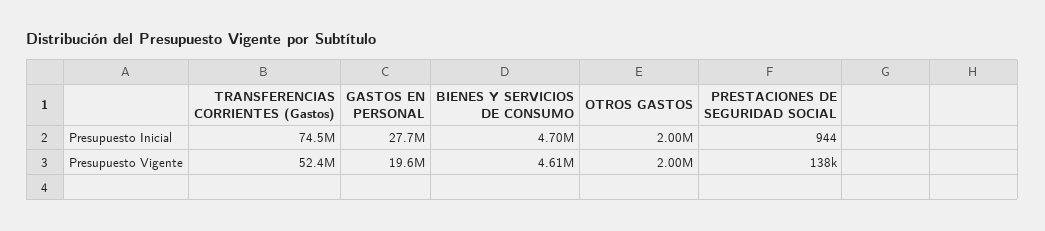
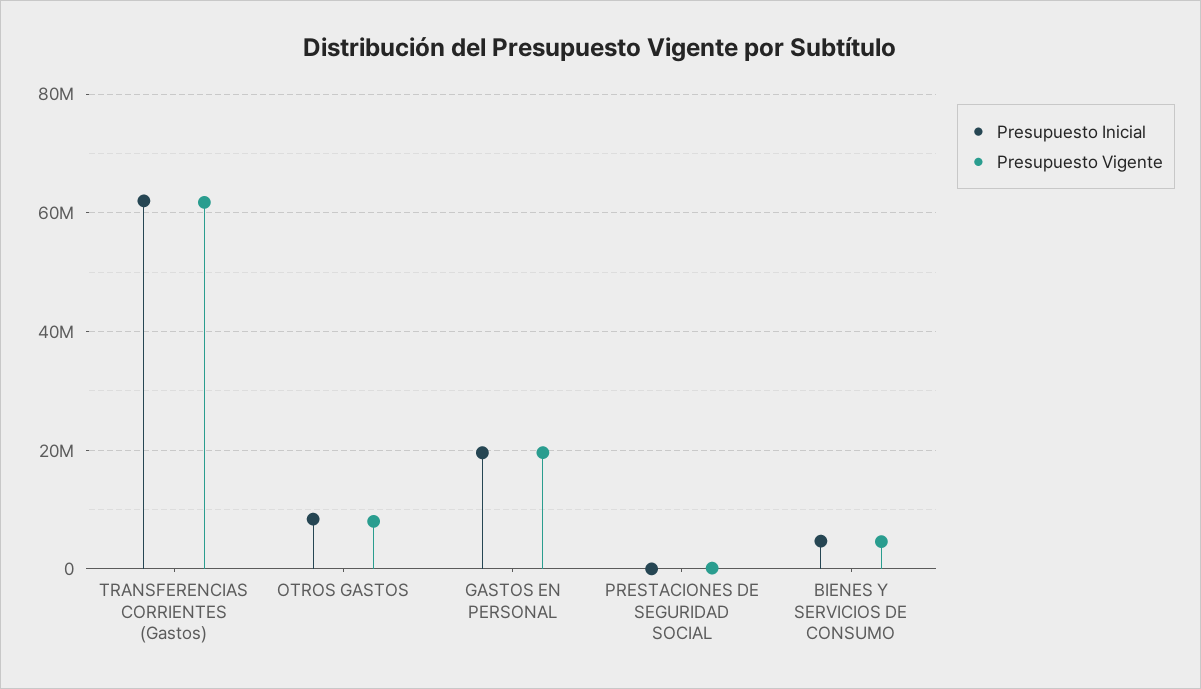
Presupuesto Inicial, TRANSFERENCIAS CORRIENTES (Gastos): 74500000 -> 62000000
Presupuesto Inicial, GASTOS EN PERSONAL: 27700000 -> 20000000
Presupuesto Inicial, OTROS GASTOS: 2000000 -> 8000000
Presupuesto Vigente, TRANSFERENCIAS CORRIENTES (Gastos): 52400000 -> 62000000
Presupuesto Vigente, OTROS GASTOS: 2000000 -> 8000000

